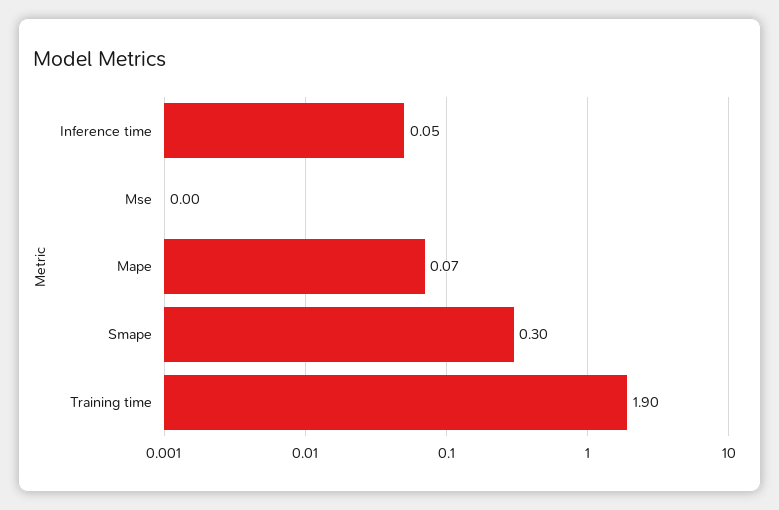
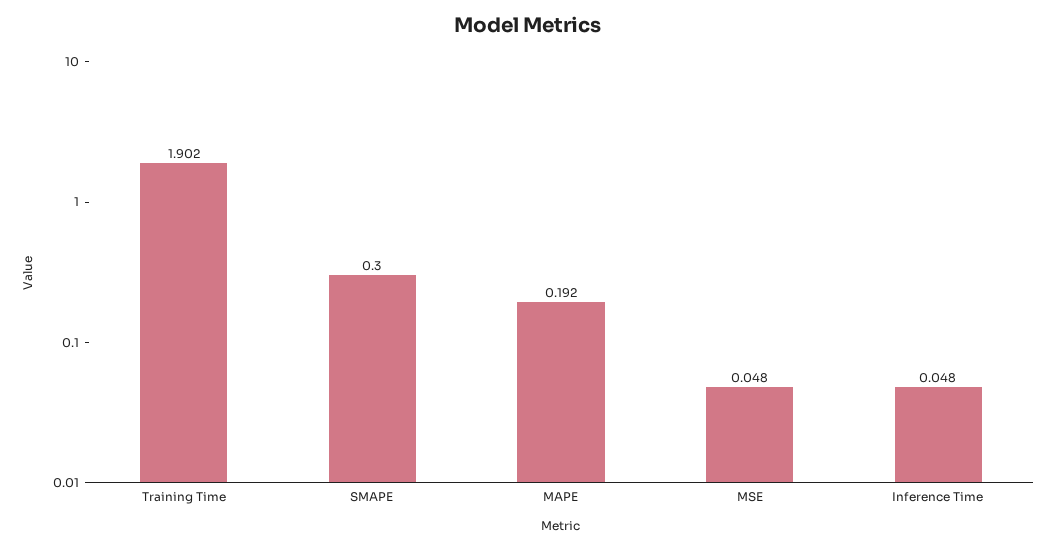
Mse: 0 -> 0.048
Mape: 0.07 -> 0.192

